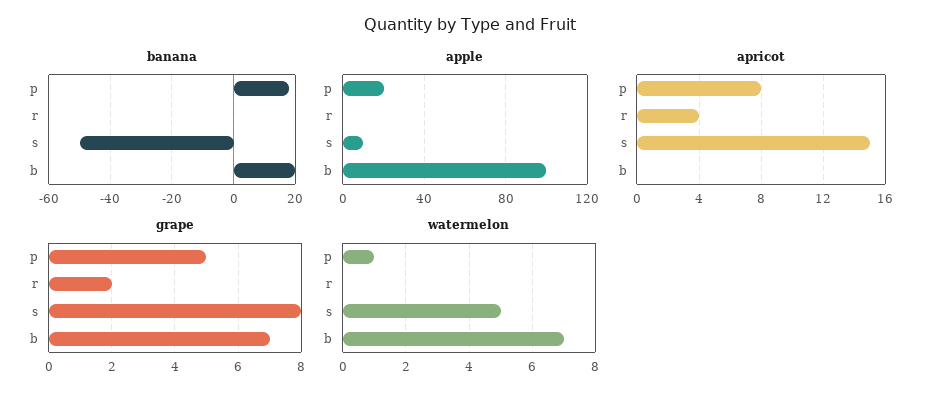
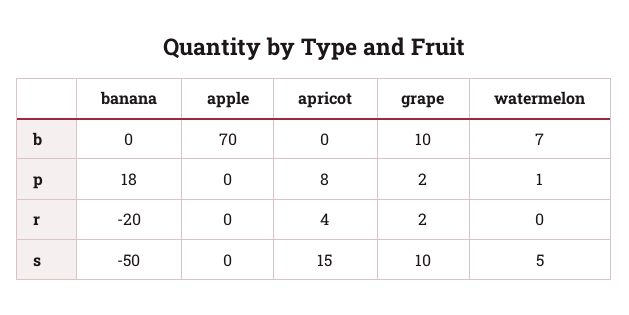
banana, r: 0 -> -20
banana, b: 20 -> 0
apple, p: 20 -> 0
apple, s: 10 -> 0
apple, b: 100 -> 70
grape, p: 5 -> 2
grape, s: 8 -> 10
grape, b: 7 -> 10

